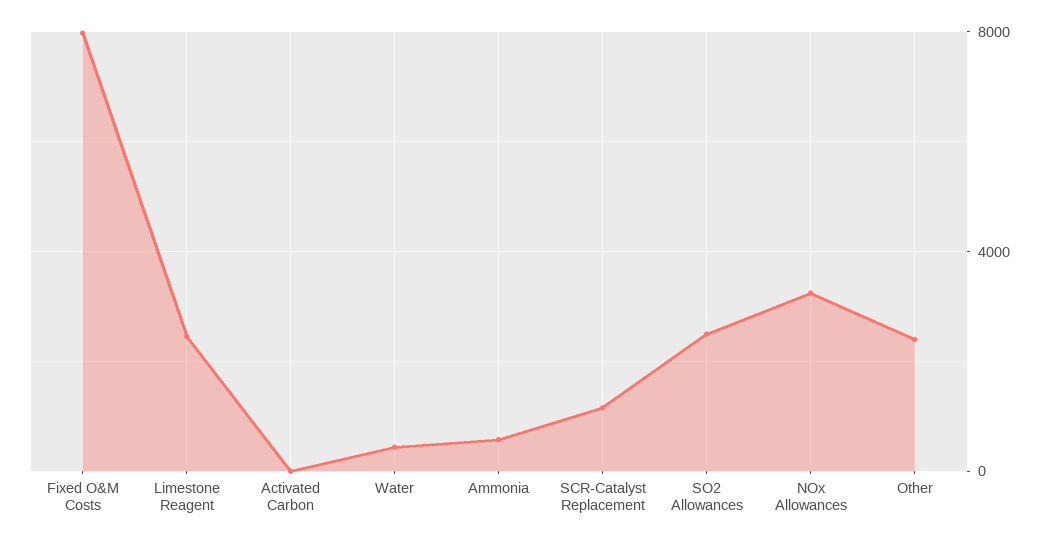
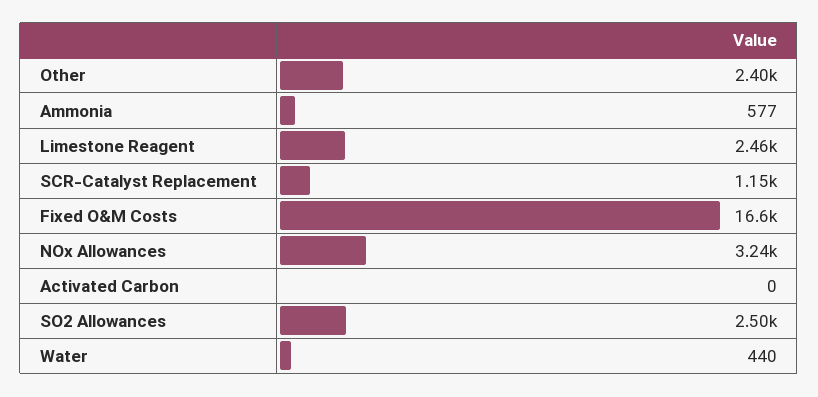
Fixed O&M Costs: 8000 -> 16600

